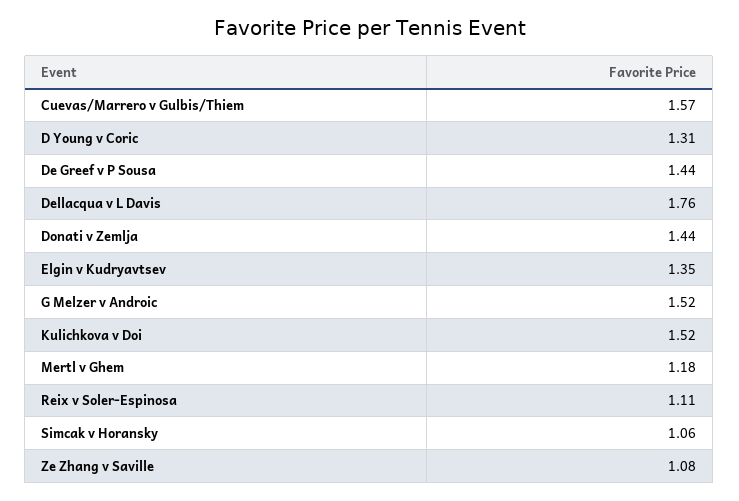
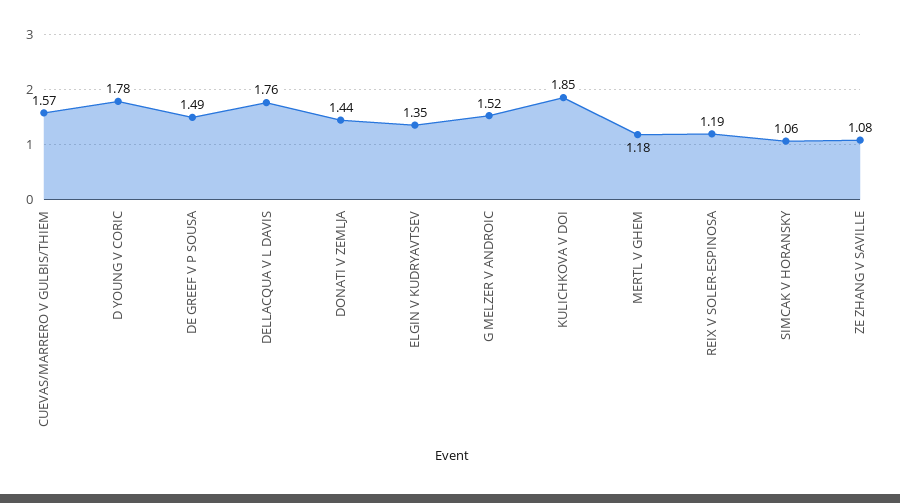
D Young v Coric: 1.31 -> 1.78
De Greef v P Sousa: 1.44 -> 1.49
Kulichkova v Doi: 1.52 -> 1.85
Reix v Soler-Espinosa: 1.11 -> 1.19

